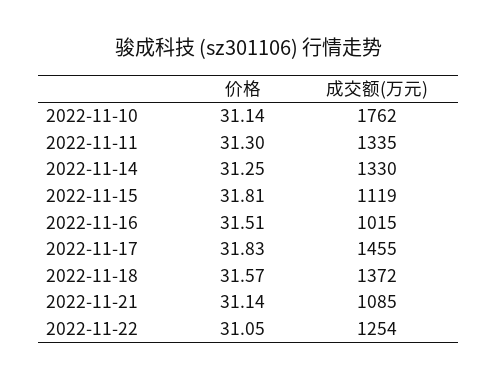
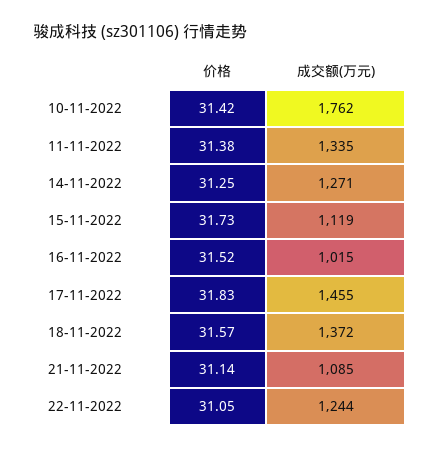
价格, 2022-11-10: 31.14 -> 31.42
价格, 2022-11-11: 31.3 -> 31.38
成交额(万元), 2022-11-14: 1330 -> 1271
价格, 2022-11-15: 31.81 -> 31.73
价格, 2022-11-16: 31.51 -> 31.52
成交额(万元), 2022-11-22: 1254 -> 1244

